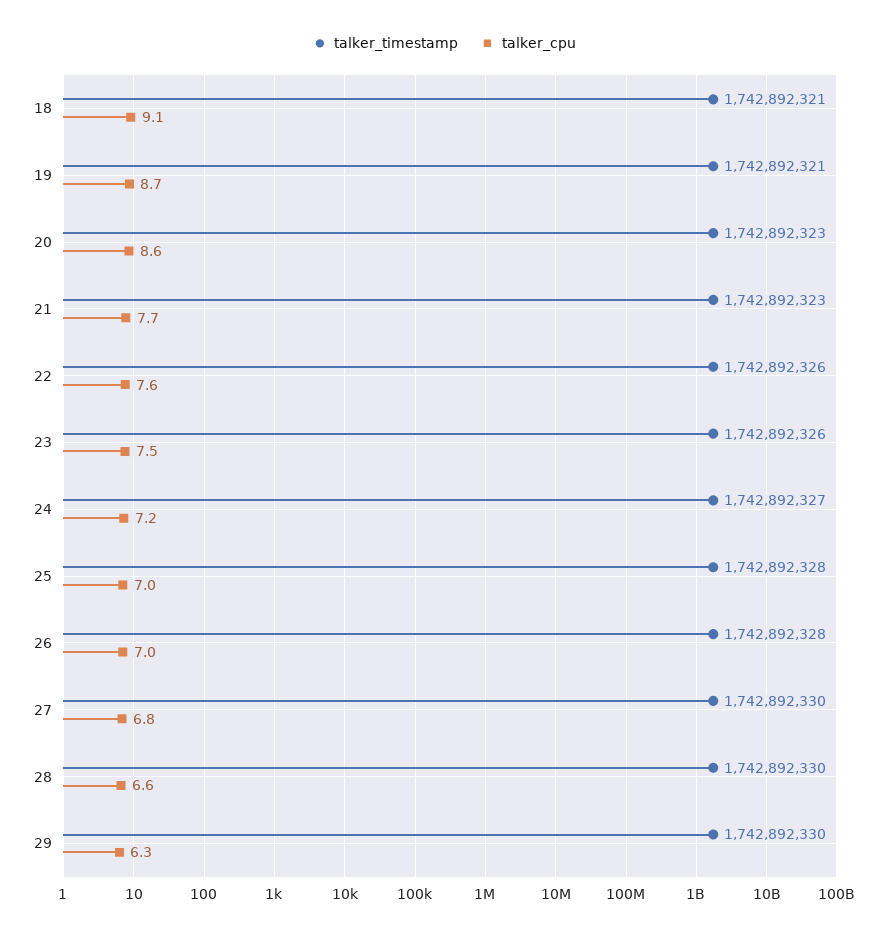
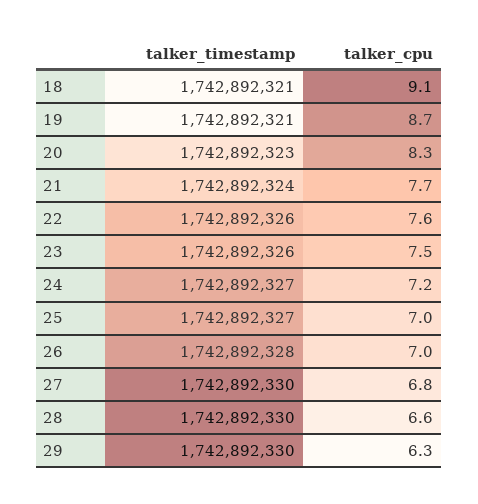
talker_cpu, 20: 8.6 -> 8.3
talker_timestamp, 21: 1742892323 -> 1742892324
talker_timestamp, 25: 1742892328 -> 1742892327

